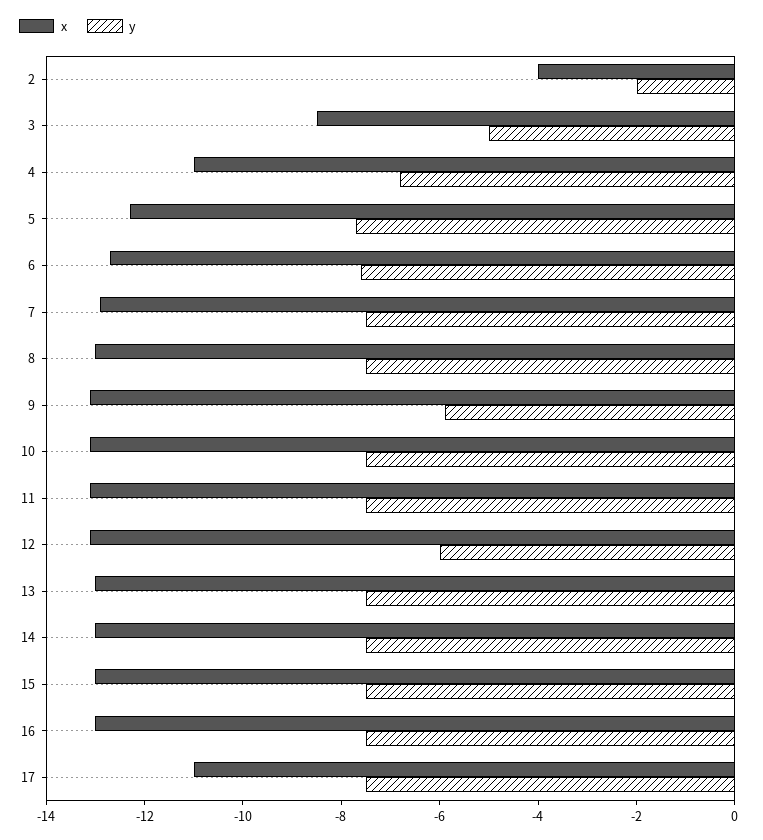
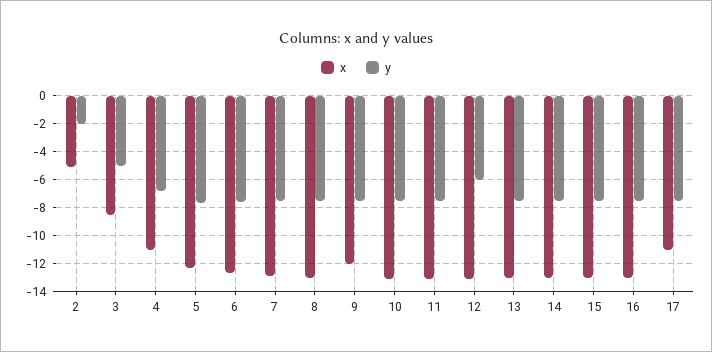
x, 2: -4 -> -5
x, 9: -13 -> -12
y, 9: -6 -> -7.5

